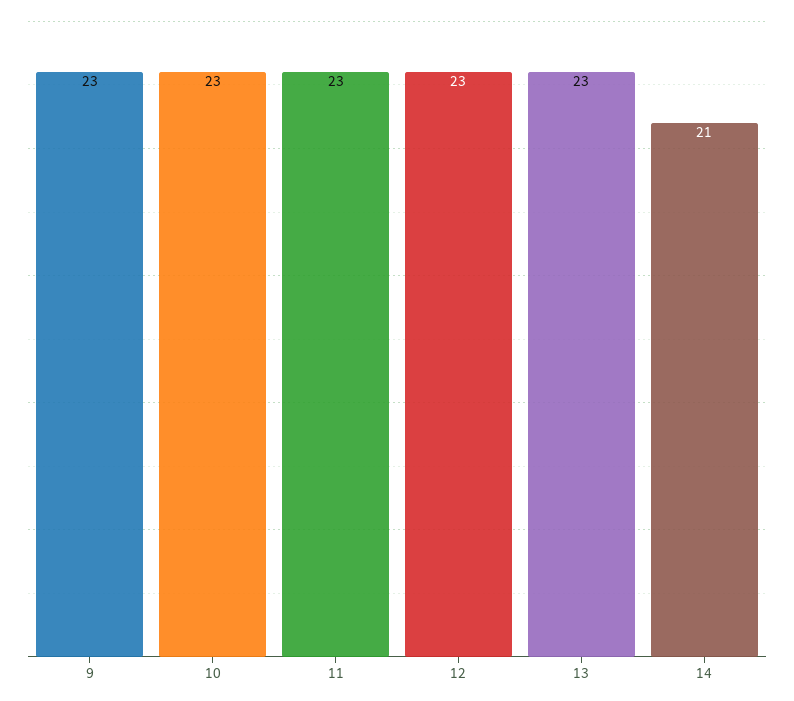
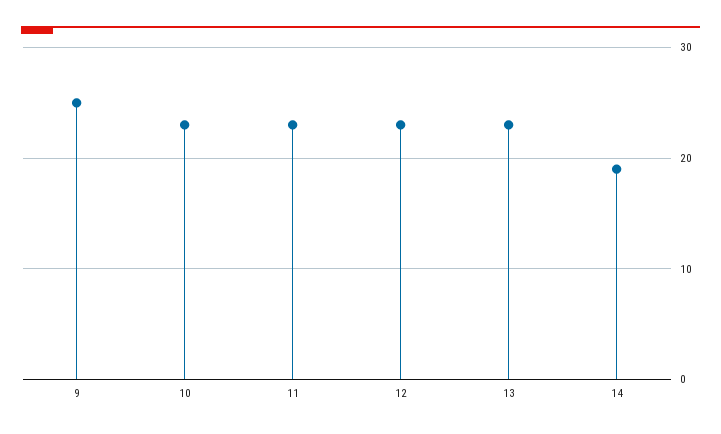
9: 23 -> 25
14: 21 -> 19

